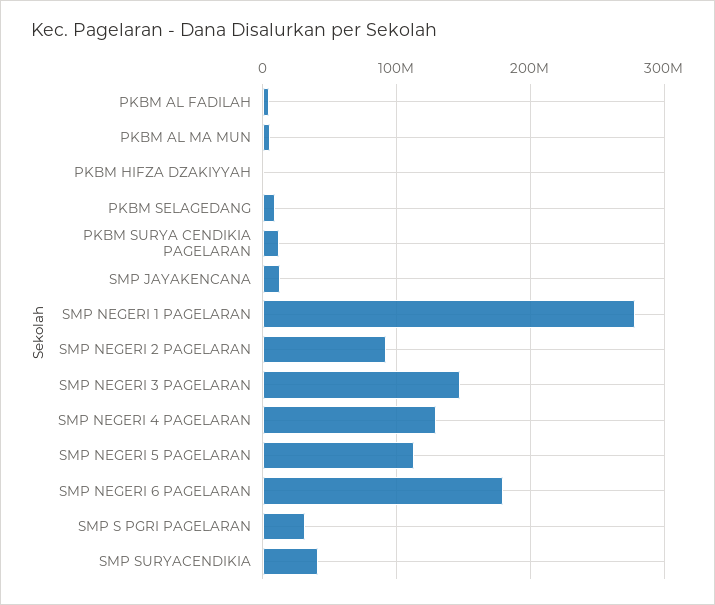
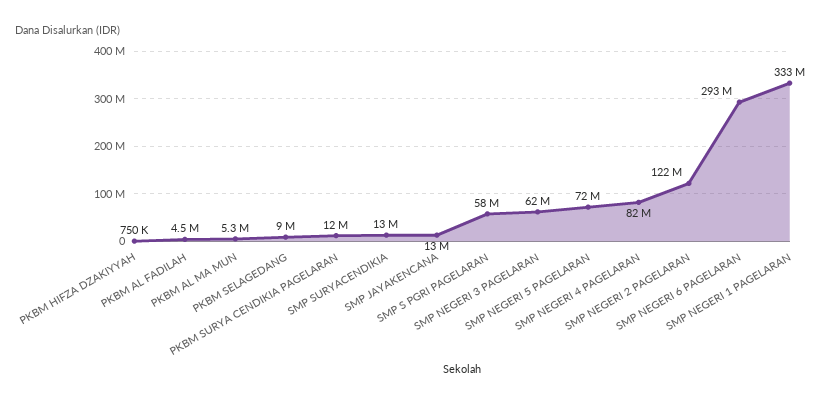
SMP NEGERI 1 PAGELARAN: 280000000 -> 333000000
SMP NEGERI 2 PAGELARAN: 90000000 -> 122000000
SMP NEGERI 3 PAGELARAN: 150000000 -> 62000000
SMP NEGERI 4 PAGELARAN: 130000000 -> 82000000
SMP NEGERI 5 PAGELARAN: 110000000 -> 72000000
SMP NEGERI 6 PAGELARAN: 180000000 -> 293000000
SMP S PGRI PAGELARAN: 30000000 -> 58000000
SMP SURYACENDIKIA: 40000000 -> 13000000

